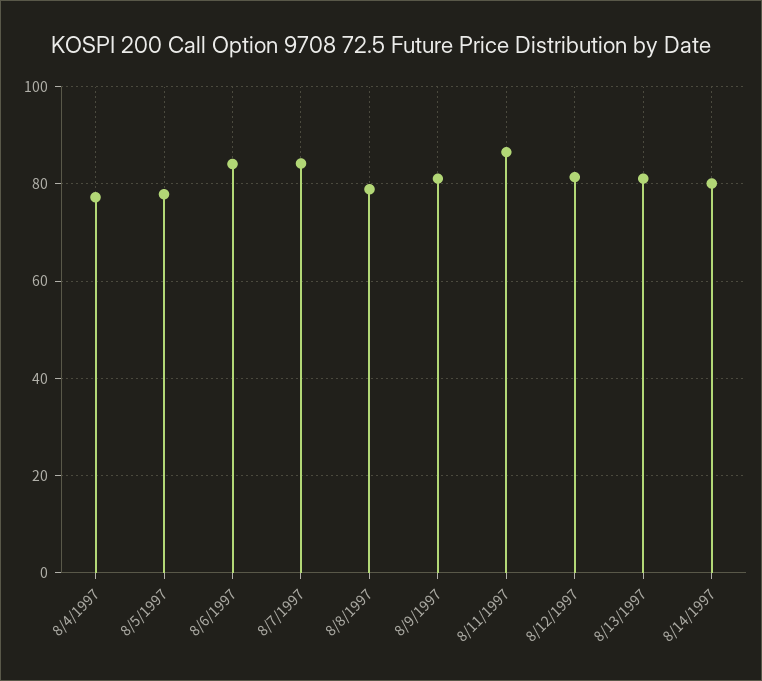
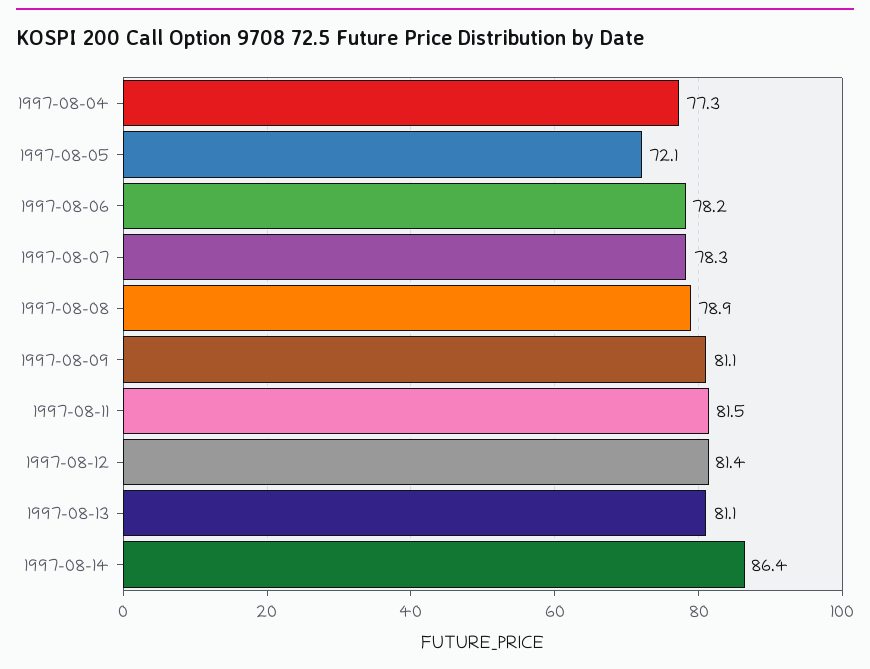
8/5/1997: 78 -> 72.1
8/6/1997: 84 -> 78.2
8/7/1997: 84 -> 78.3
8/11/1997: 86 -> 81.5
8/14/1997: 80 -> 86.4

